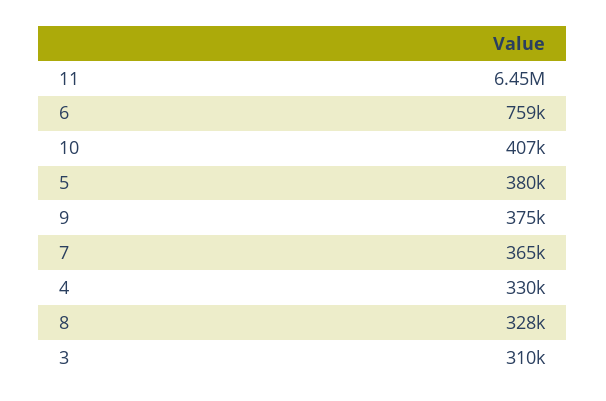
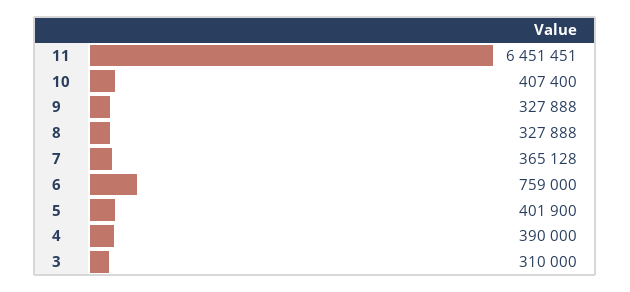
5: 380000 -> 401900
9: 375000 -> 327888
4: 330000 -> 390000

